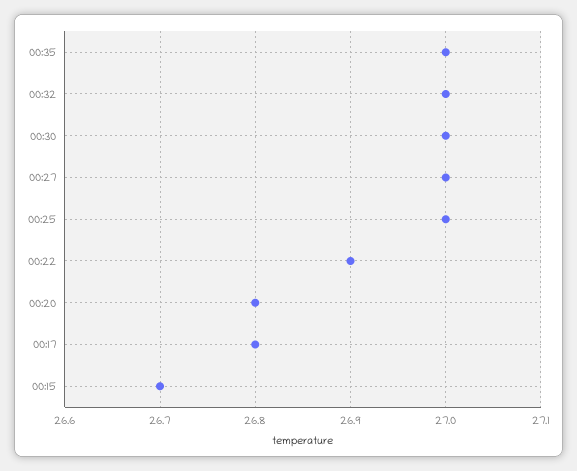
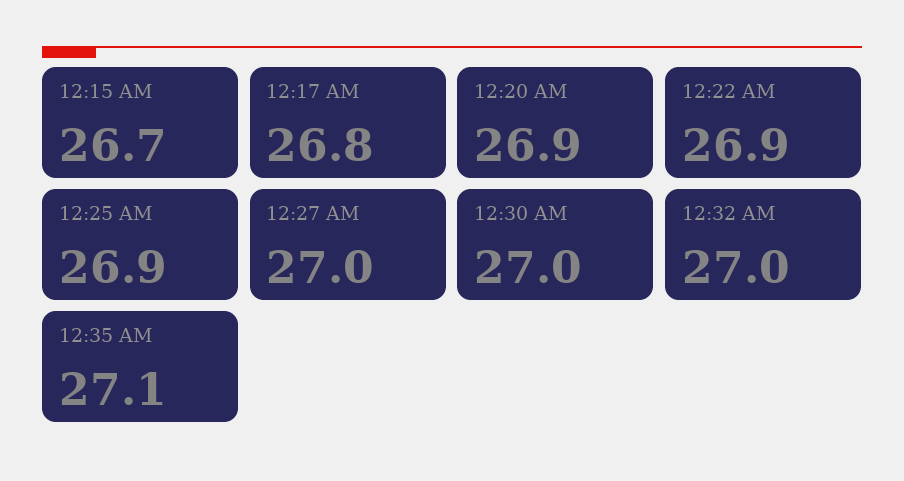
00:35: 27 -> 27.1
00:25: 27 -> 26.9
00:20: 26.8 -> 26.9

